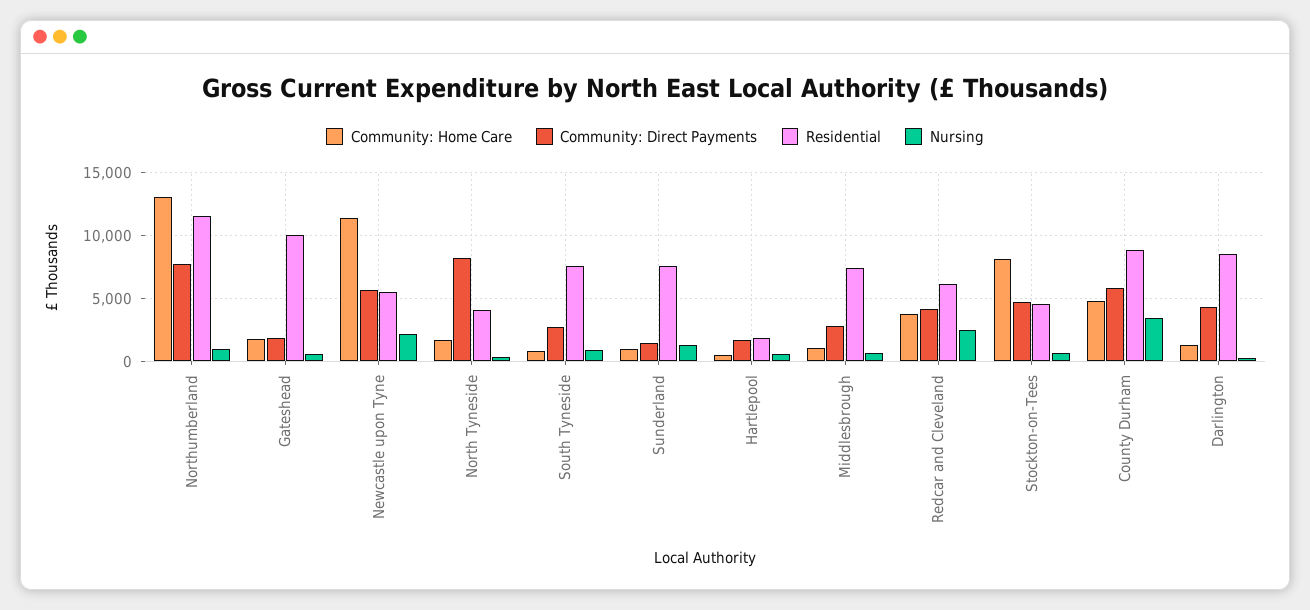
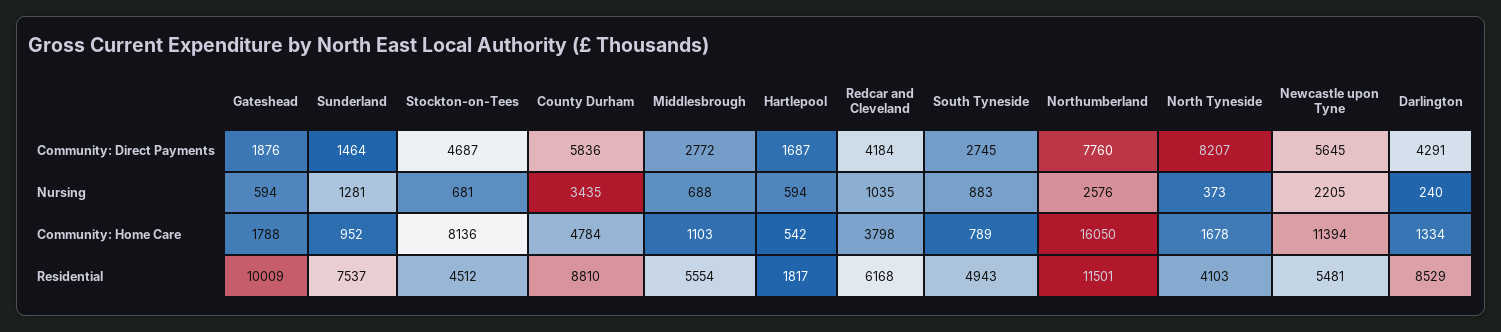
Community: Home Care, Northumberland: 13000 -> 16050
Nursing, Northumberland: 1000 -> 2576
Residential, South Tyneside: 7500 -> 4943
Residential, Middlesbrough: 7500 -> 5554
Nursing, Redcar and Cleveland: 2500 -> 1035

